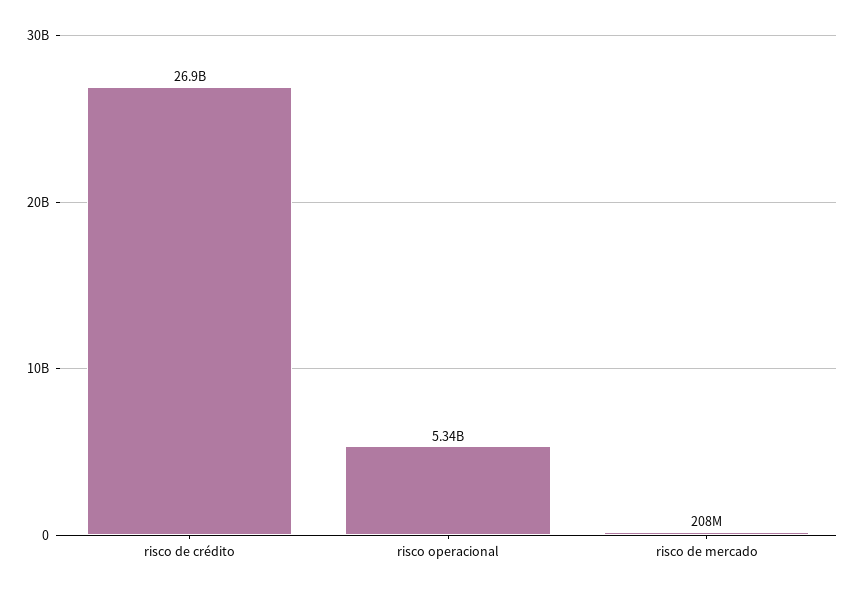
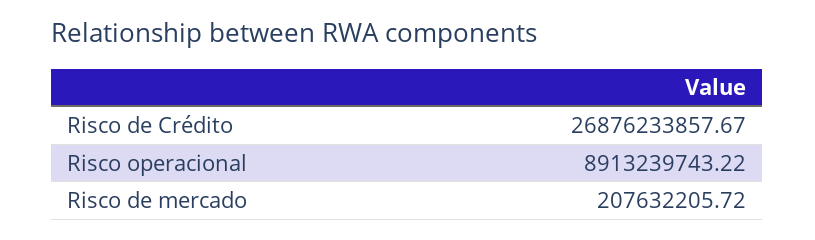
risco operacional: 5340000000 -> 8913239743.22

